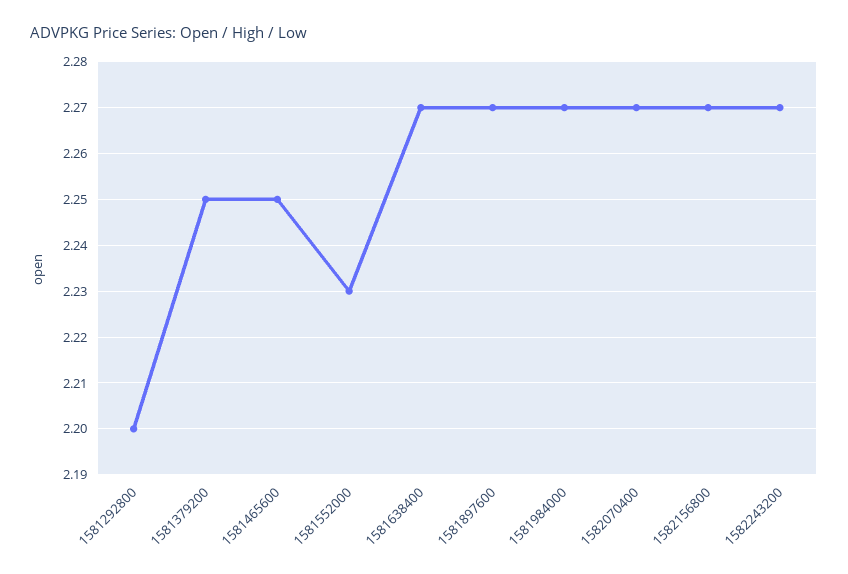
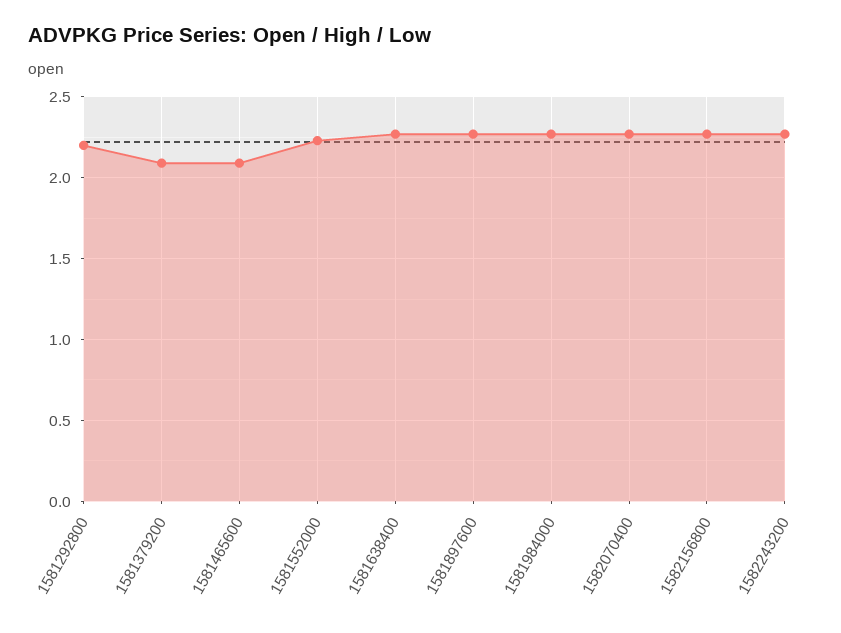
1581379200: 2.25 -> 2.1
1581465600: 2.25 -> 2.1

